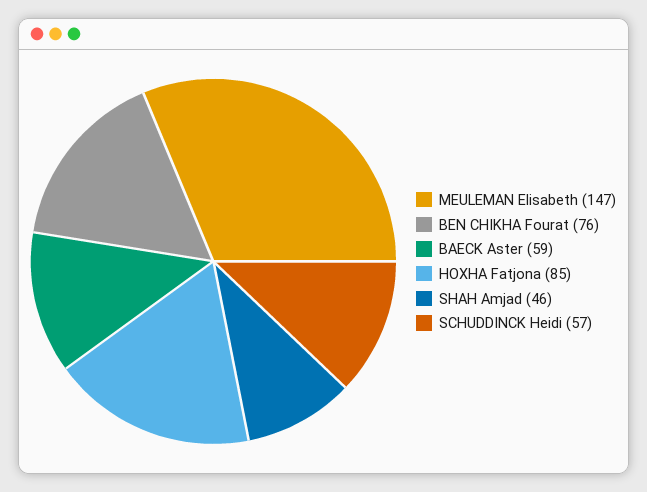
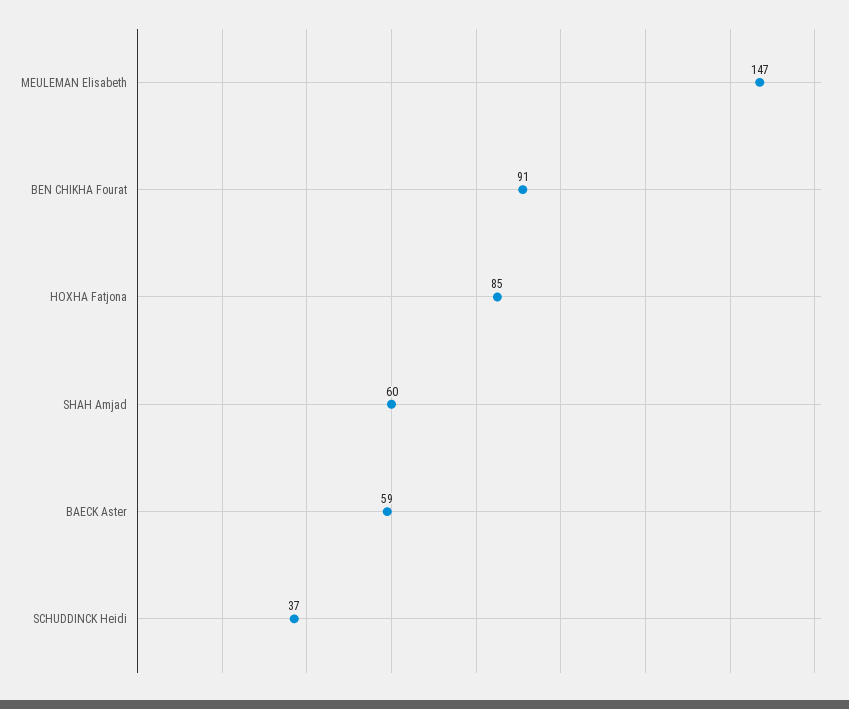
BEN CHIKHA Fourat: 76 -> 91
SHAH Amjad: 46 -> 60
SCHUDDINCK Heidi: 57 -> 37

